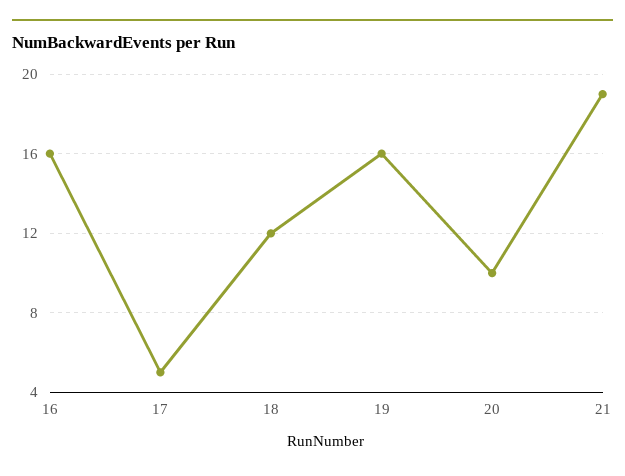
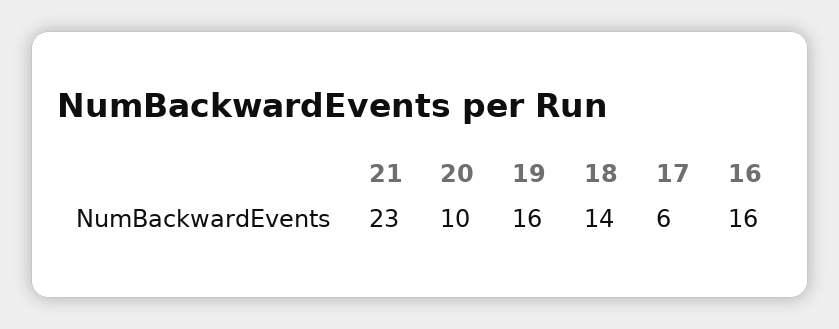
17: 5 -> 6
18: 12 -> 14
21: 19 -> 23

